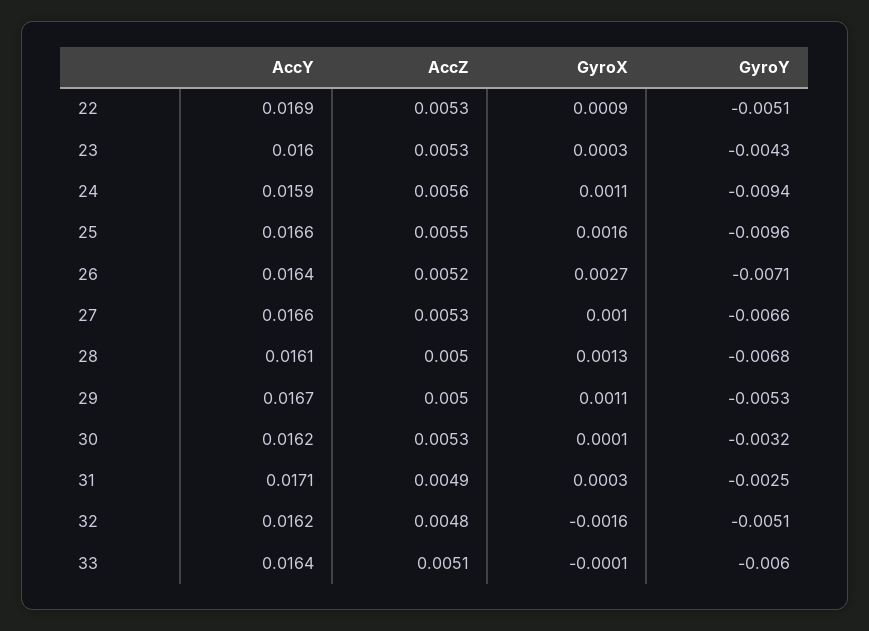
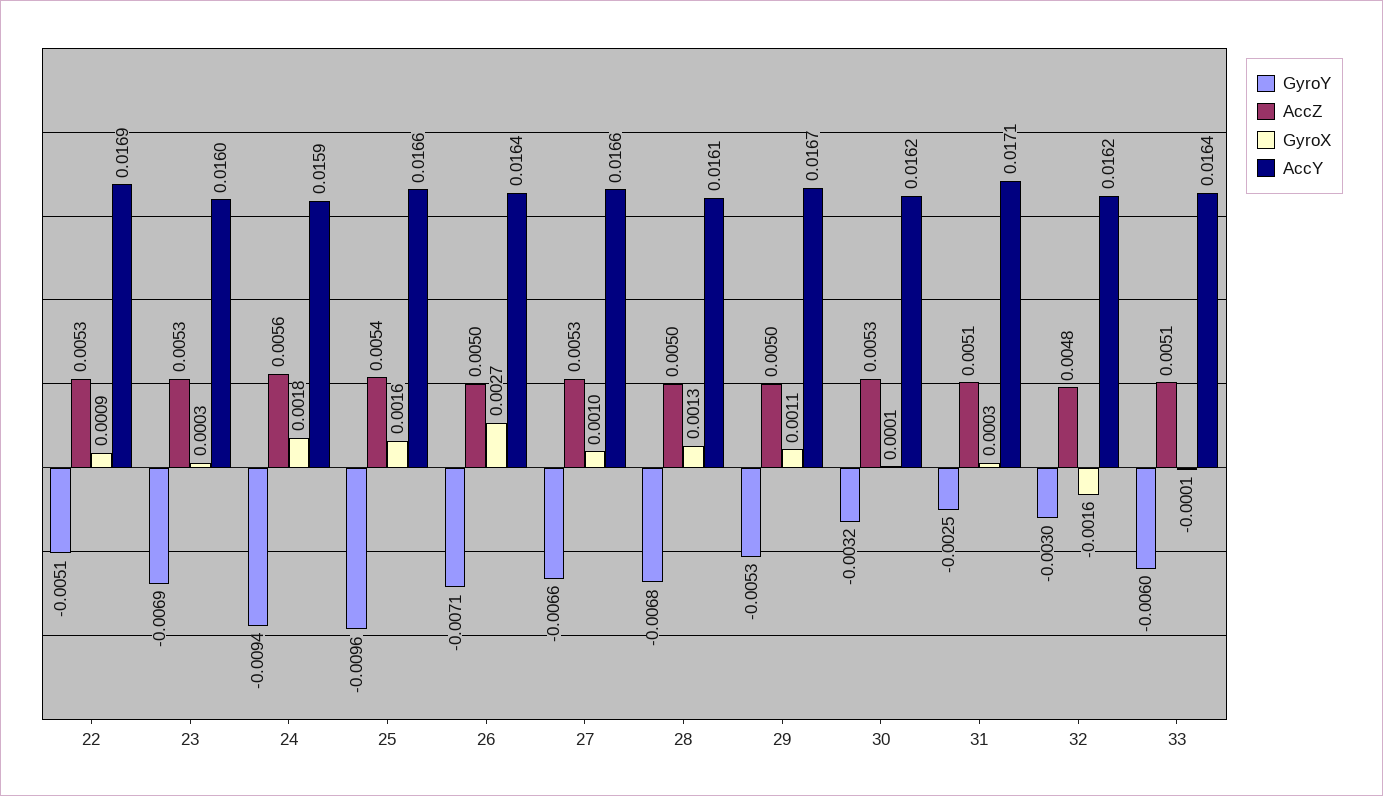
GyroY, 23: -0.0043 -> -0.0069
GyroX, 24: 0.0011 -> 0.0018
AccZ, 25: 0.0055 -> 0.0054
AccZ, 26: 0.0052 -> 0.005
AccZ, 31: 0.0049 -> 0.0051
GyroY, 32: -0.0051 -> -0.003

